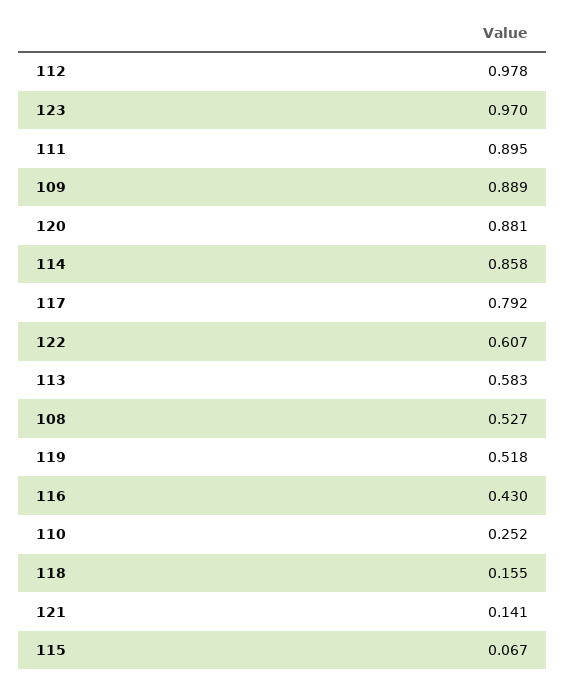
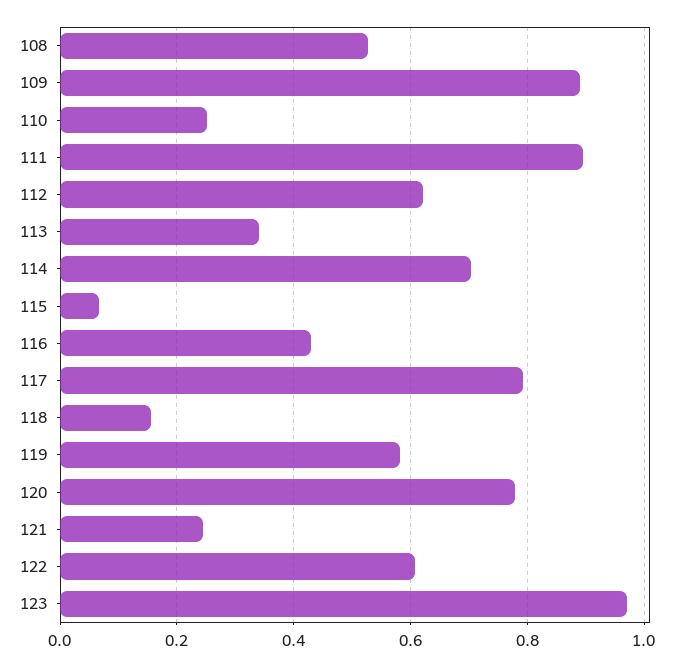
112: 0.978 -> 0.62
120: 0.881 -> 0.78
114: 0.858 -> 0.7
113: 0.583 -> 0.34
119: 0.518 -> 0.58
121: 0.141 -> 0.24

